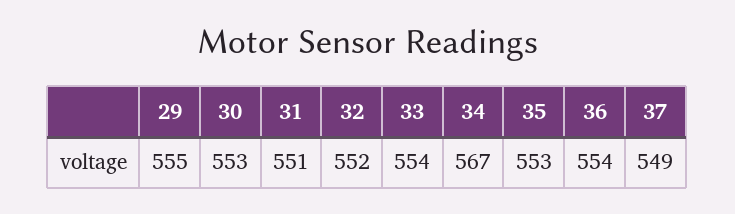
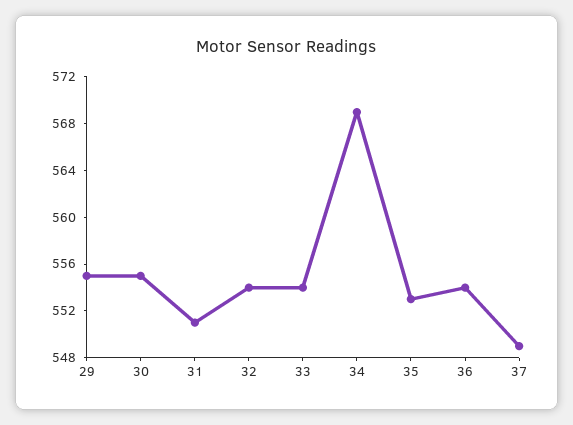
30: 553 -> 555
32: 552 -> 554
34: 567 -> 569

